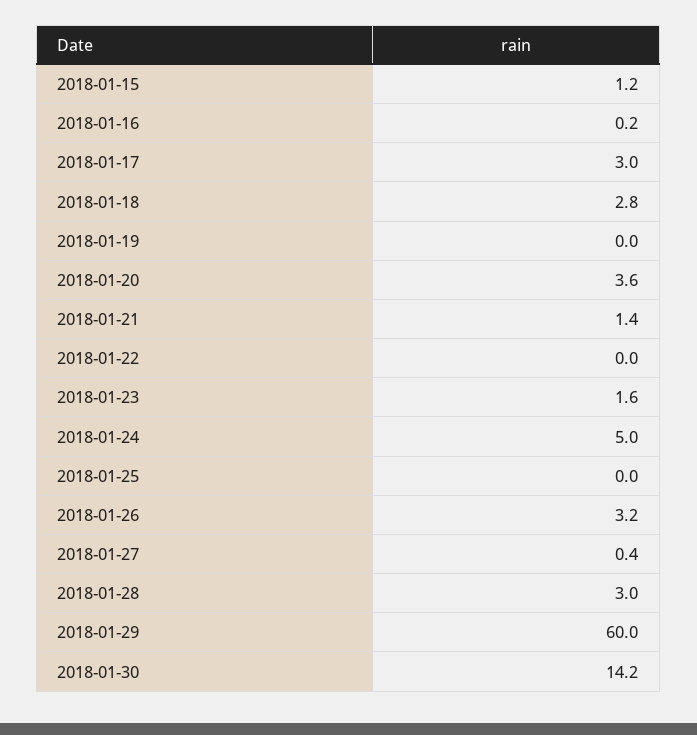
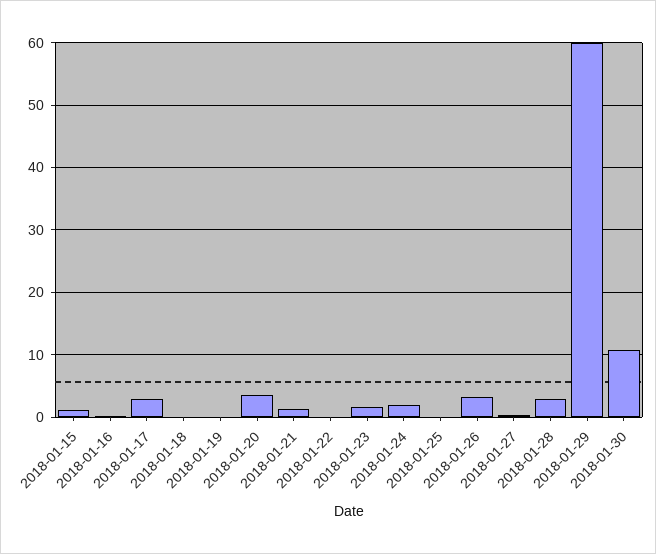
2018-01-18: 2.8 -> 0
2018-01-24: 5 -> 2
2018-01-30: 14.2 -> 11

